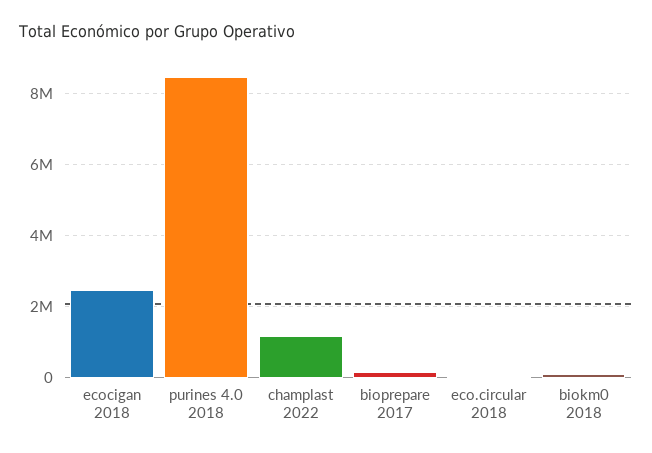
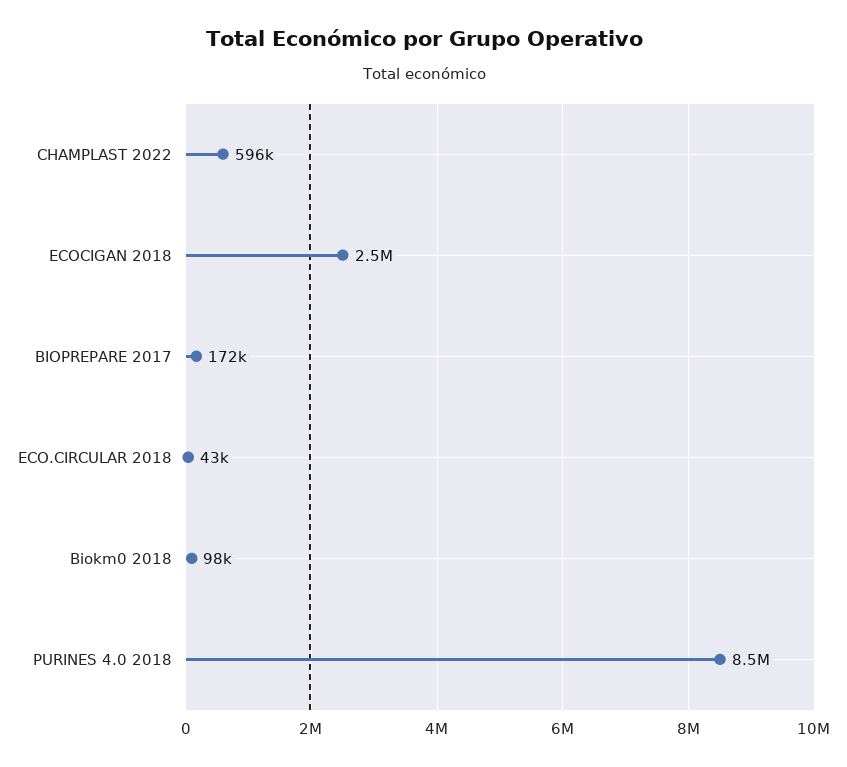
champlast 2022: 1200000 -> 596000

